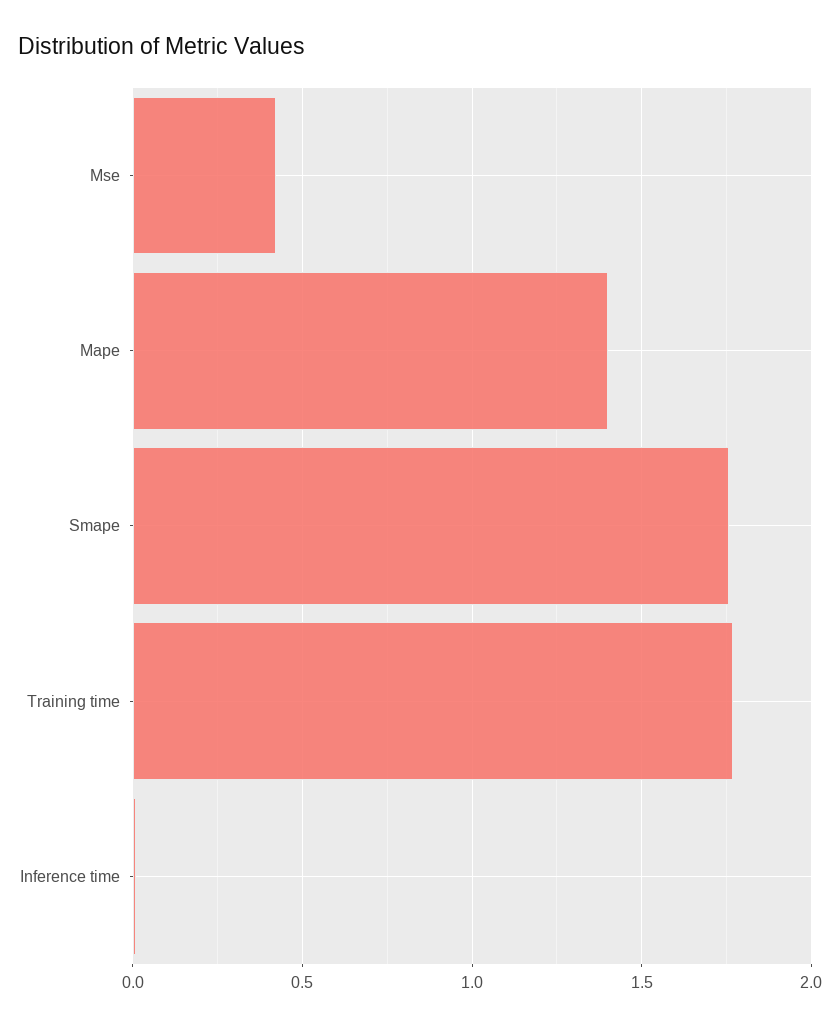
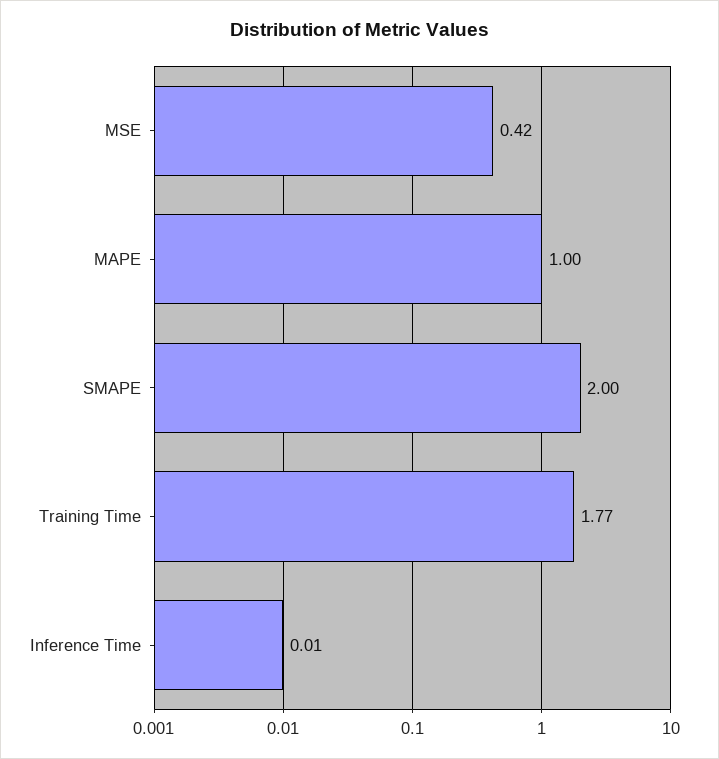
Mape: 1.4 -> 1
Smape: 1.75 -> 2

